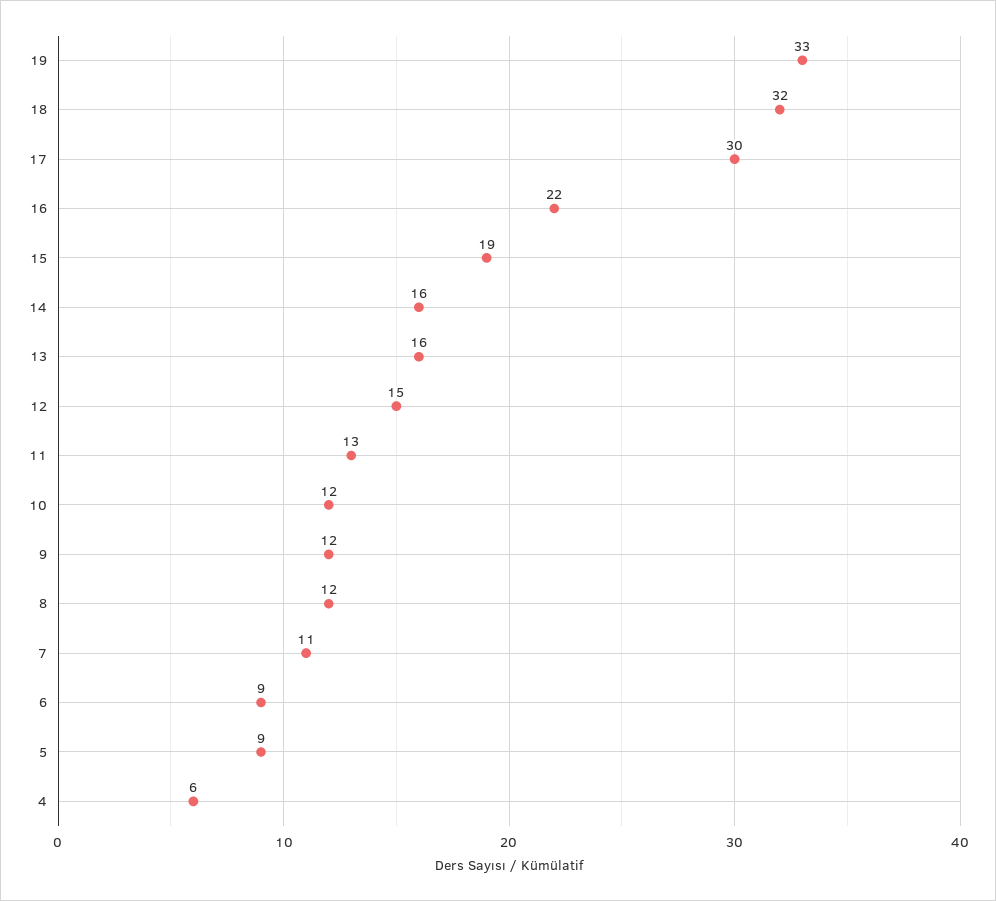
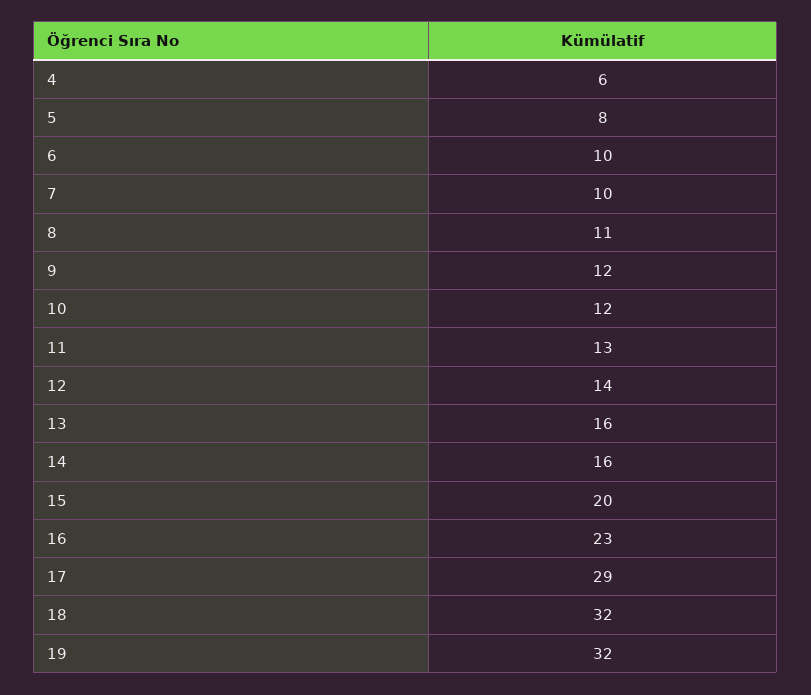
19: 33 -> 32
17: 30 -> 29
16: 22 -> 23
15: 19 -> 20
12: 15 -> 14
8: 12 -> 11
7: 11 -> 10
6: 9 -> 10
5: 9 -> 8

